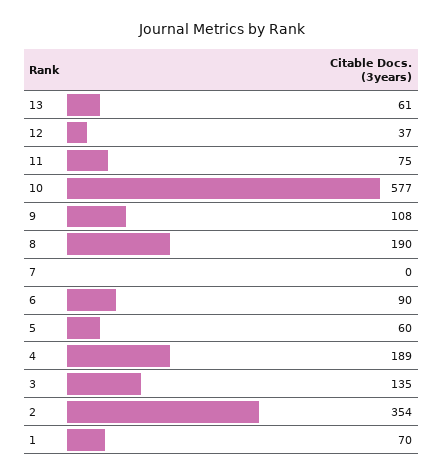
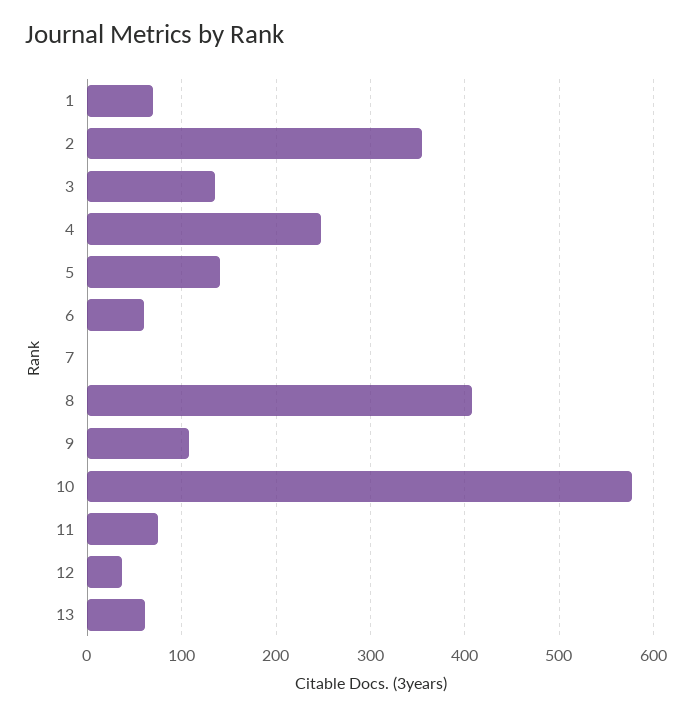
8: 190 -> 410
6: 90 -> 60
5: 60 -> 140
4: 189 -> 250

